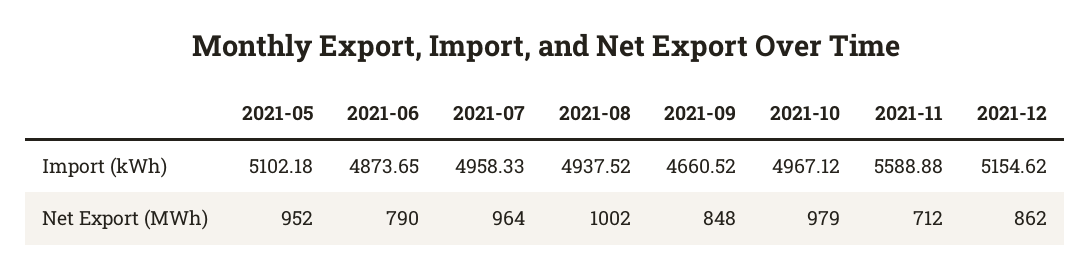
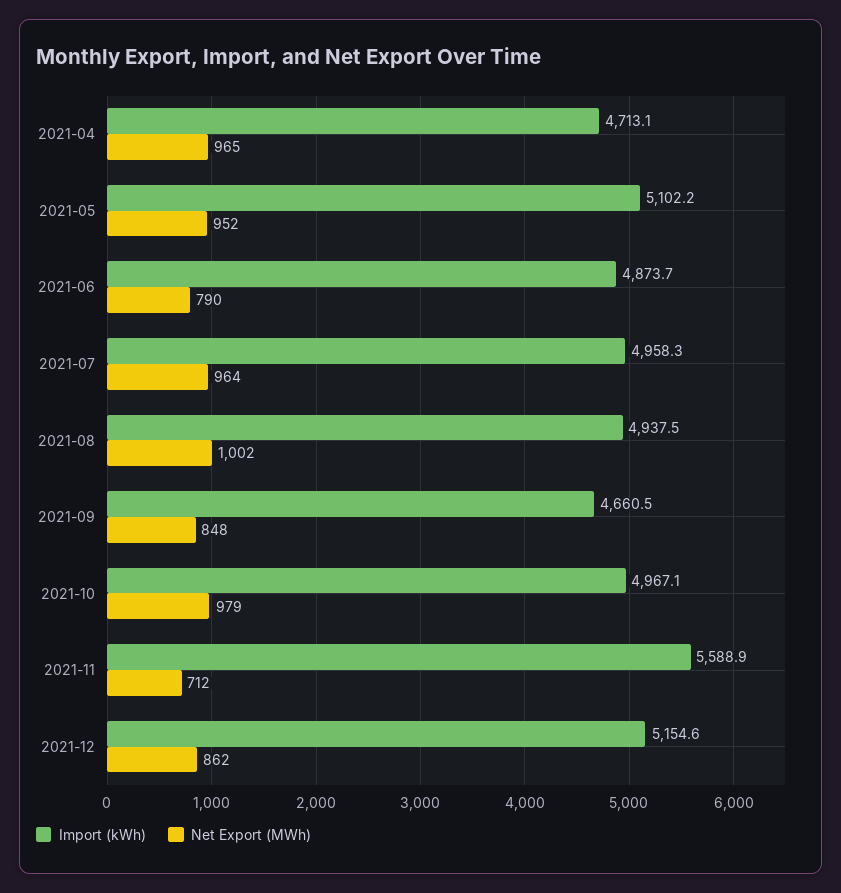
Import (kWh), 2021-04: none -> 4713.1
Net Export (MWh), 2021-04: none -> 965

